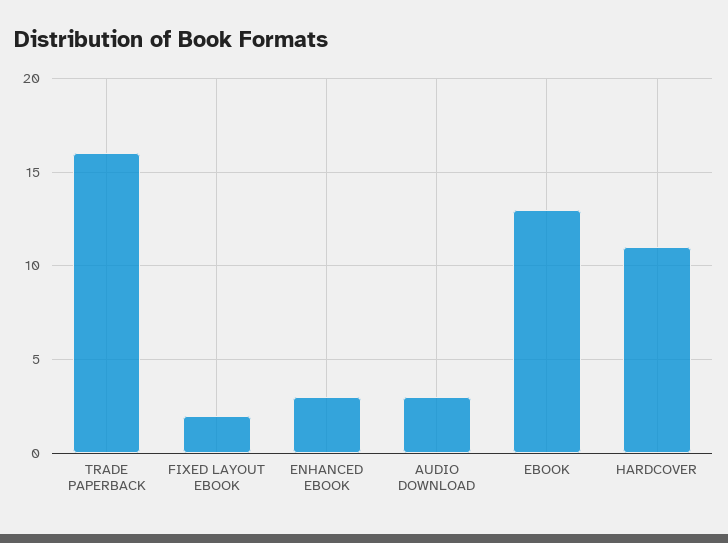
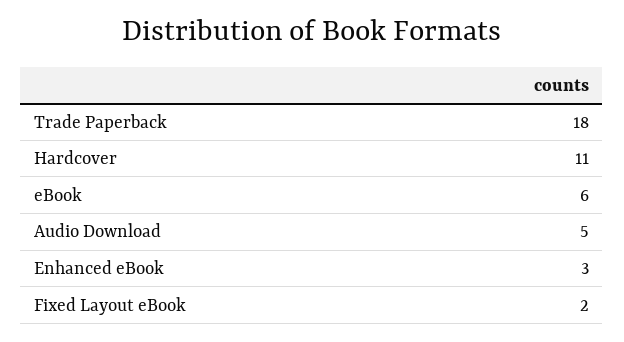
TRADE PAPERBACK: 16 -> 18
AUDIO DOWNLOAD: 3 -> 5
EBOOK: 13 -> 6

